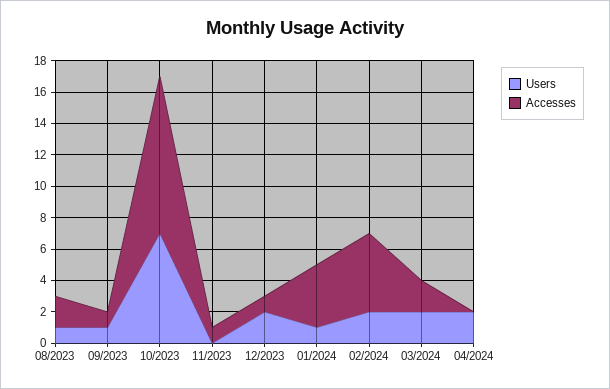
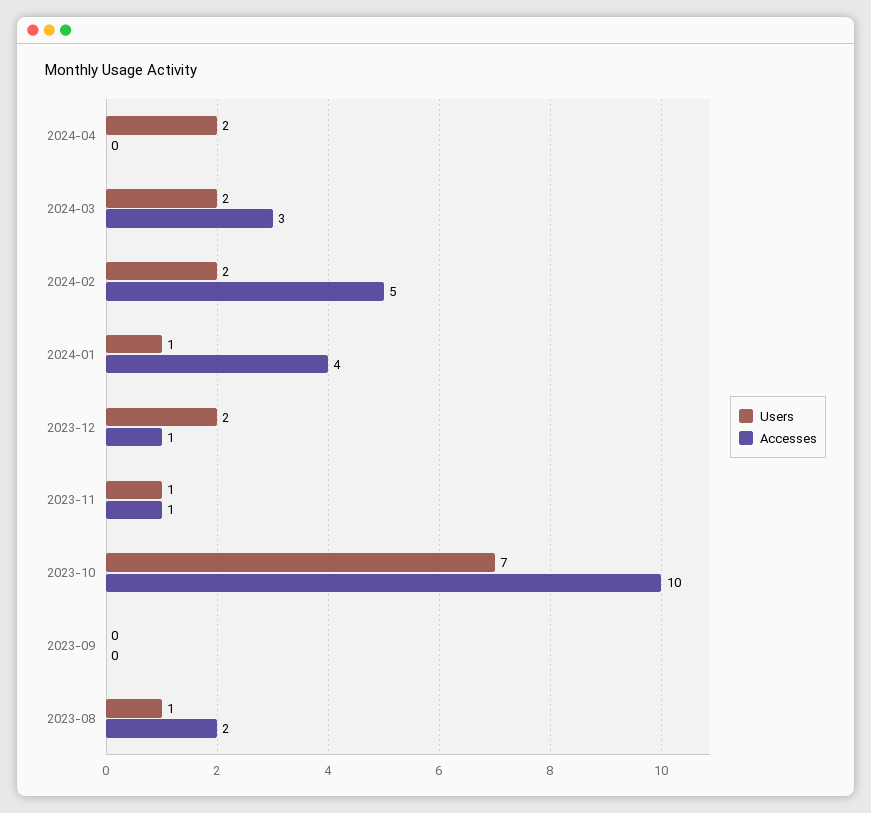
Users, 09/2023: 1 -> 0
Accesses, 09/2023: 1 -> 0
Users, 11/2023: 0 -> 1
Accesses, 03/2024: 2 -> 3

